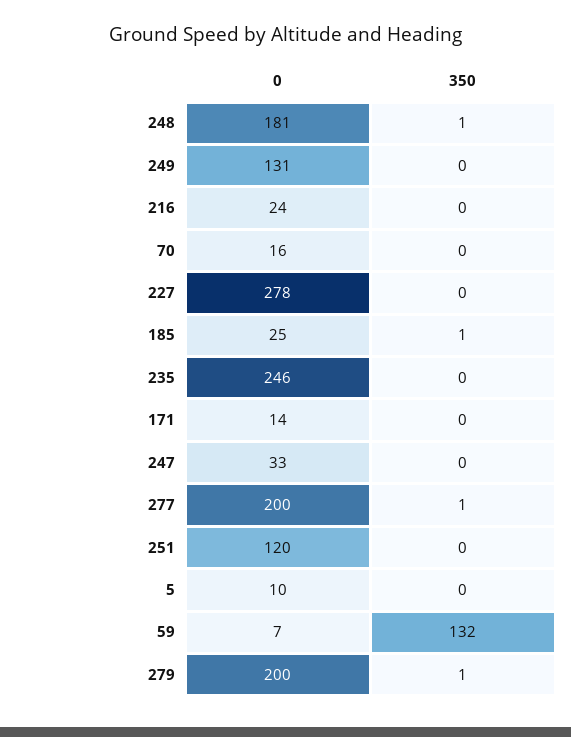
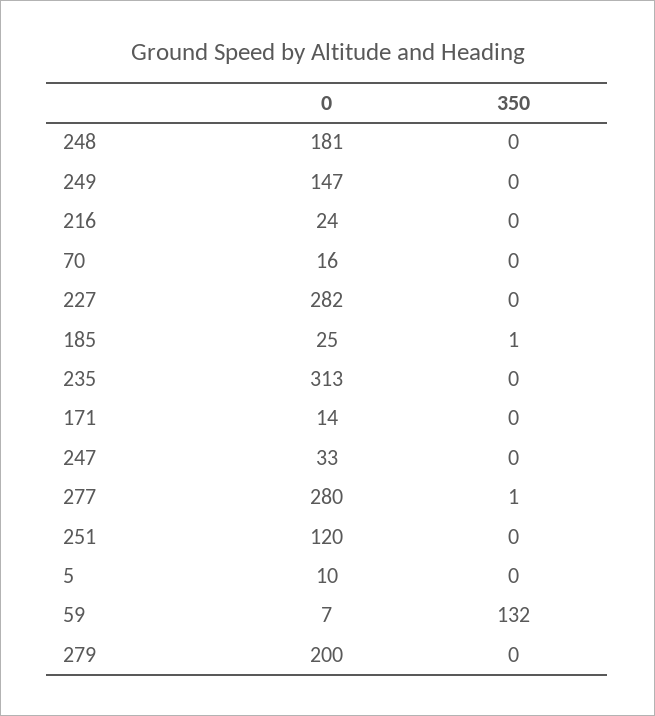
350, 248: 1 -> 0
0, 249: 131 -> 147
0, 227: 278 -> 282
0, 235: 246 -> 313
0, 277: 200 -> 280
350, 279: 1 -> 0

